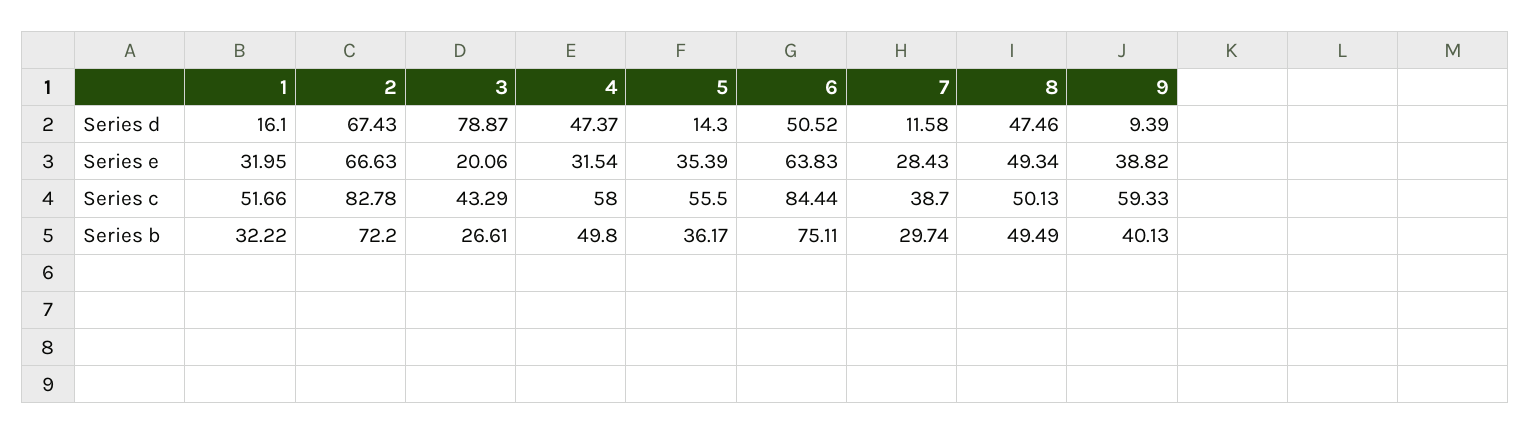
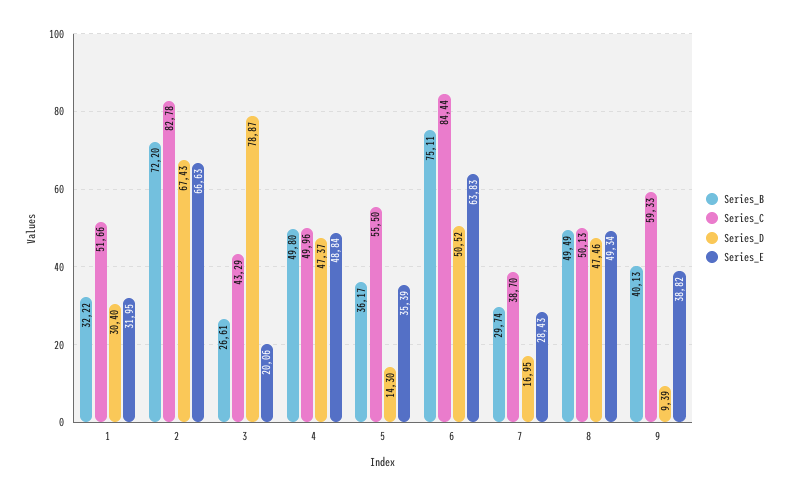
Series d, 1: 16.1 -> 30.4
Series d, 7: 11.58 -> 16.95
Series e, 4: 31.54 -> 48.84
Series c, 4: 58 -> 49.96

